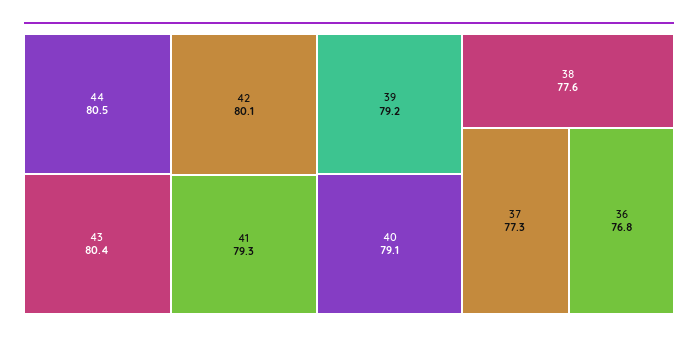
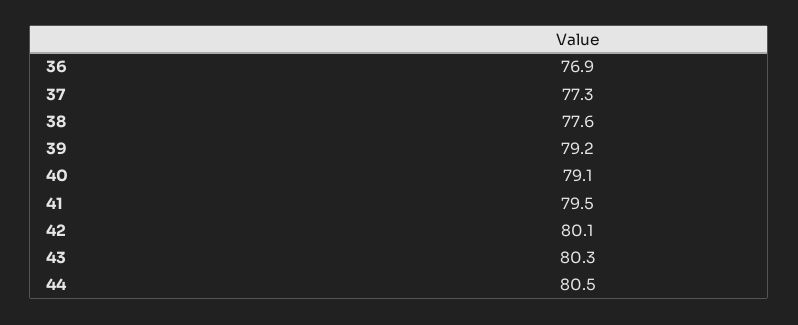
43: 80.4 -> 80.3
41: 79.3 -> 79.5
36: 76.8 -> 76.9

